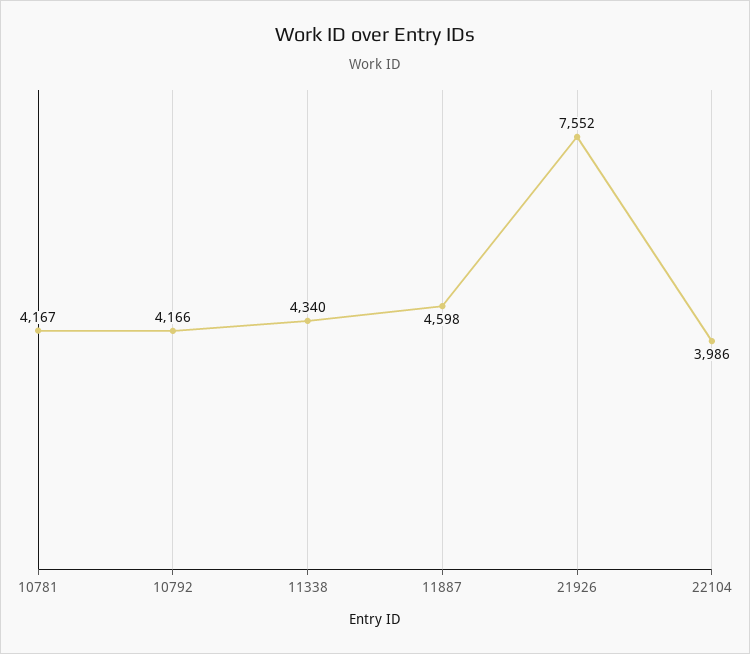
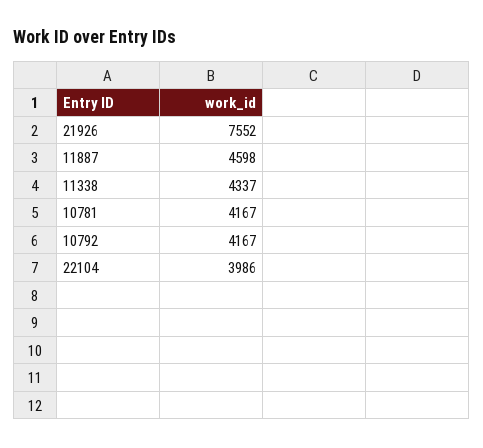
10792: 4166 -> 4167
11338: 4340 -> 4337

